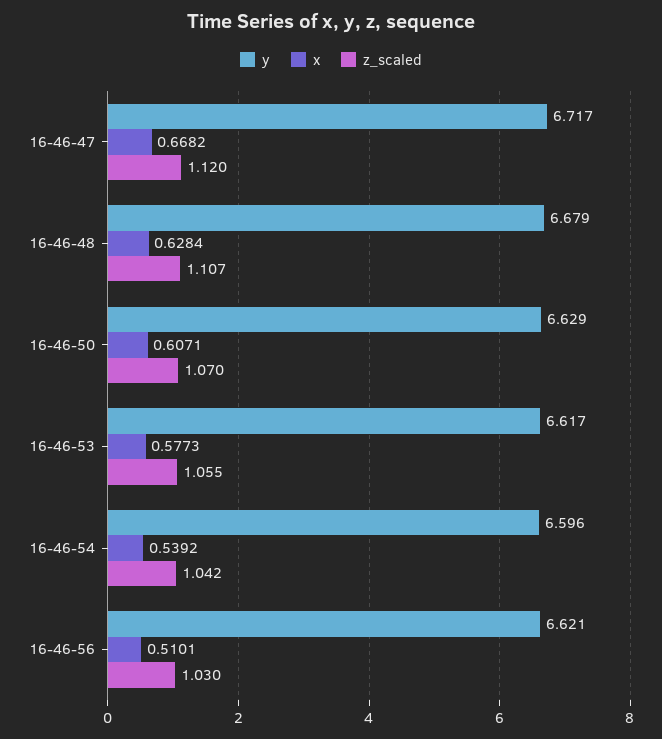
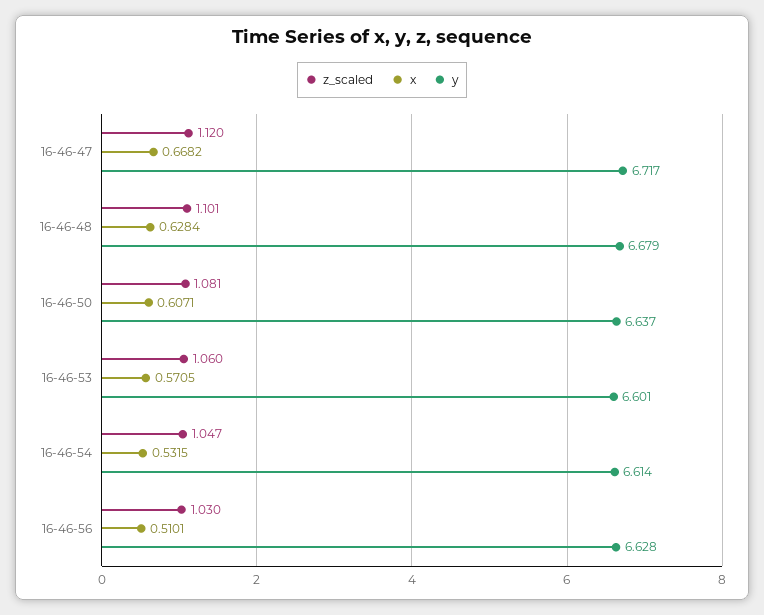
z_scaled, 16-46-48: 1.107 -> 1.101
y, 16-46-50: 6.629 -> 6.637
z_scaled, 16-46-50: 1.07 -> 1.081
y, 16-46-53: 6.617 -> 6.601
x, 16-46-53: 0.5773 -> 0.5705
z_scaled, 16-46-53: 1.055 -> 1.06
y, 16-46-54: 6.596 -> 6.614
x, 16-46-54: 0.5392 -> 0.5315
z_scaled, 16-46-54: 1.042 -> 1.047
y, 16-46-56: 6.621 -> 6.628

